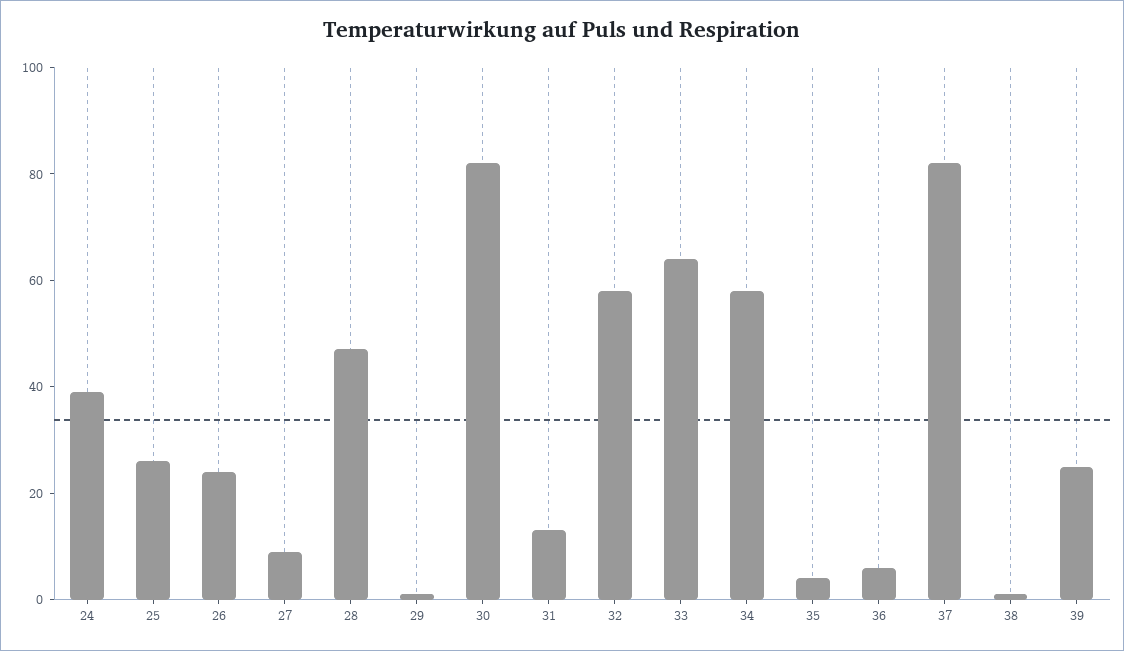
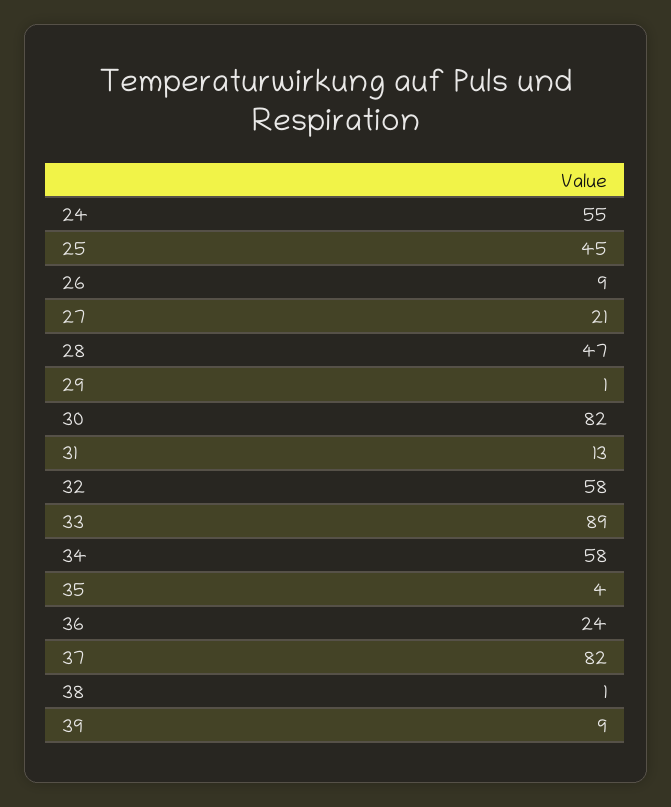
24: 40 -> 55
25: 25 -> 45
26: 25 -> 9
27: 10 -> 21
33: 65 -> 89
36: 5 -> 24
39: 25 -> 9

